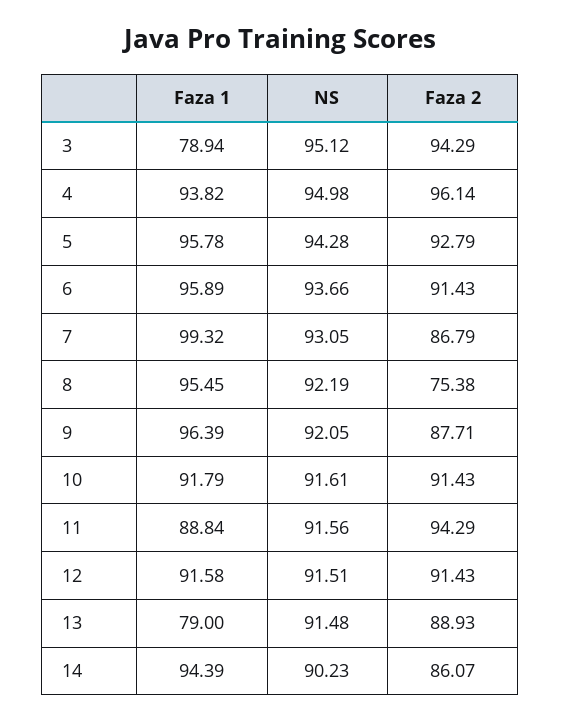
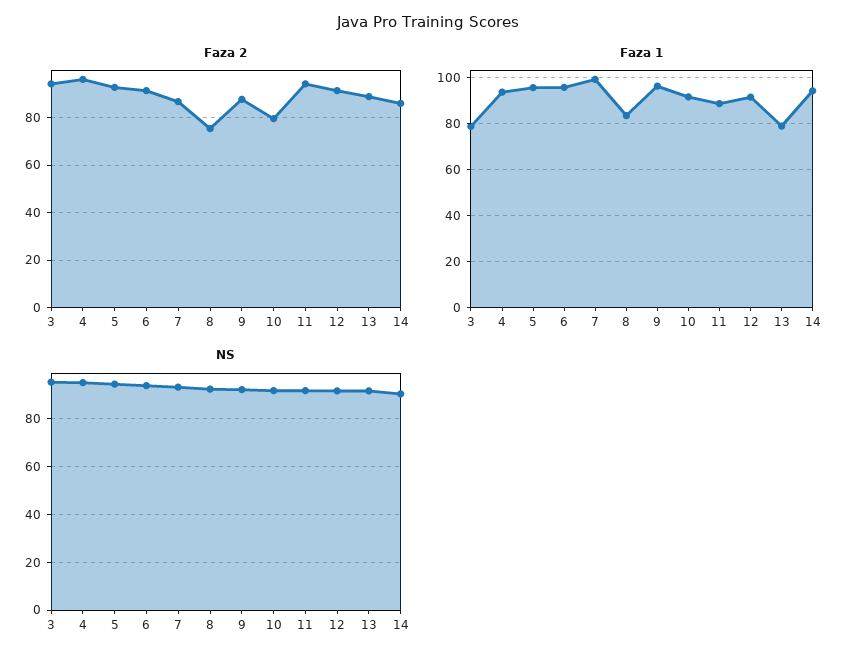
Faza 1, 8: 95.45 -> 85
Faza 2, 10: 91.43 -> 80

